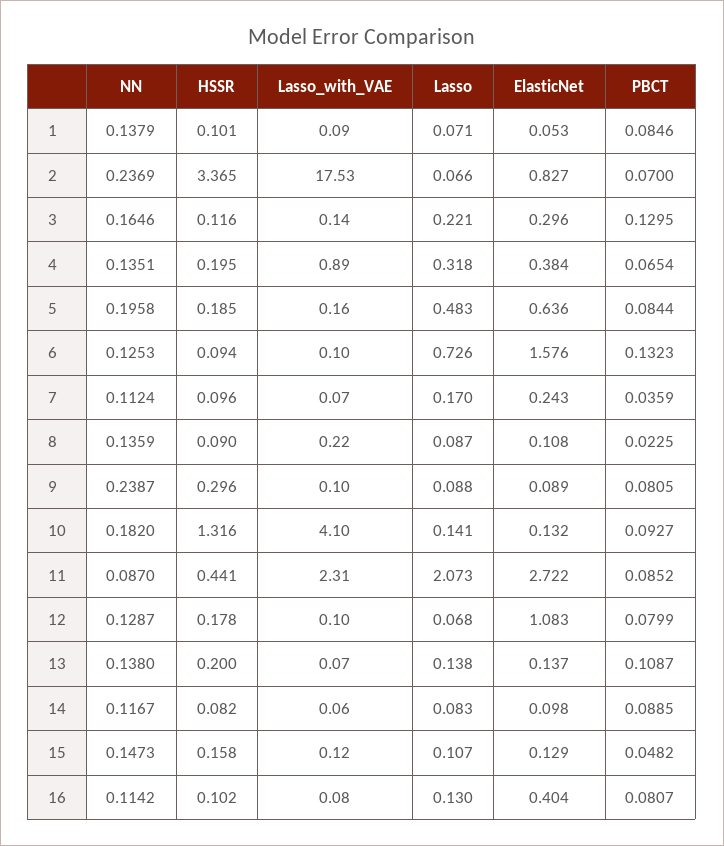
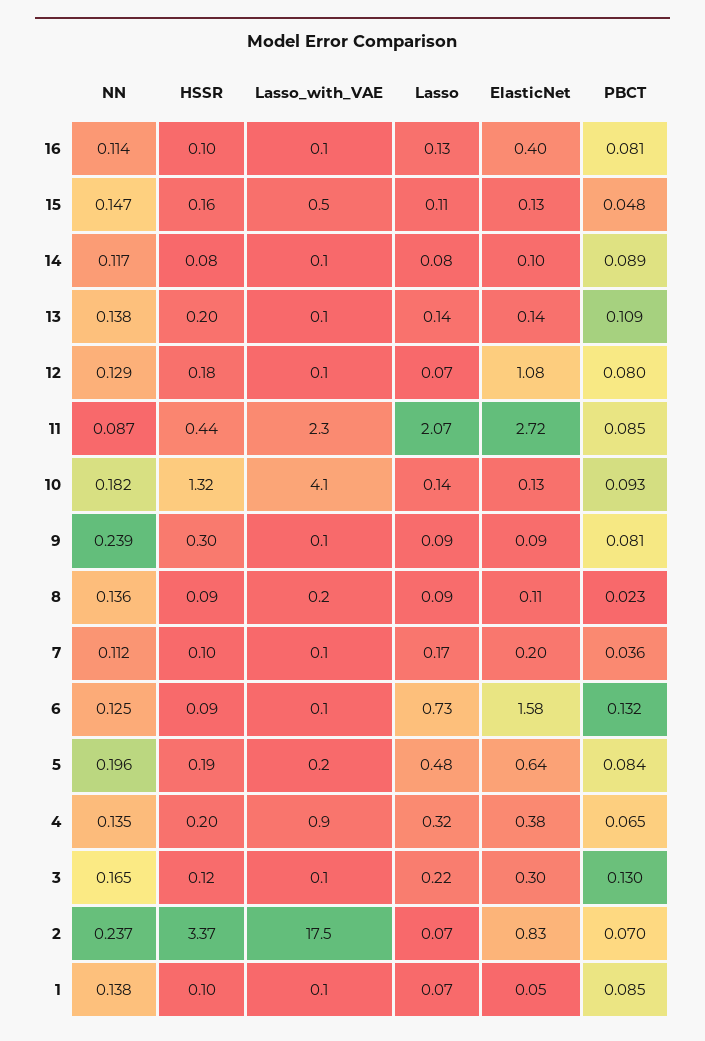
ElasticNet, 7: 0.243 -> 0.2
Lasso_with_VAE, 15: 0.12 -> 0.5

